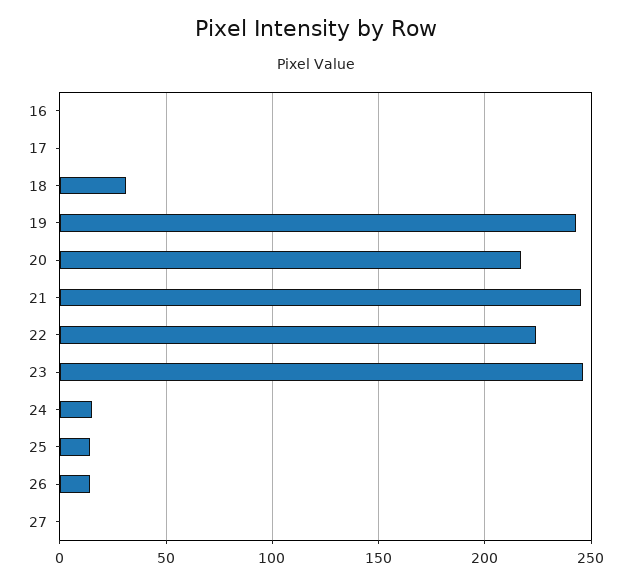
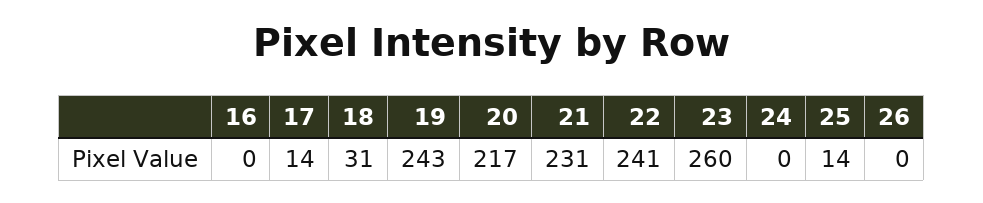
17: 0 -> 14
21: 245 -> 231
22: 225 -> 241
23: 245 -> 260
24: 15 -> 0
26: 15 -> 0
27: 0 -> none

